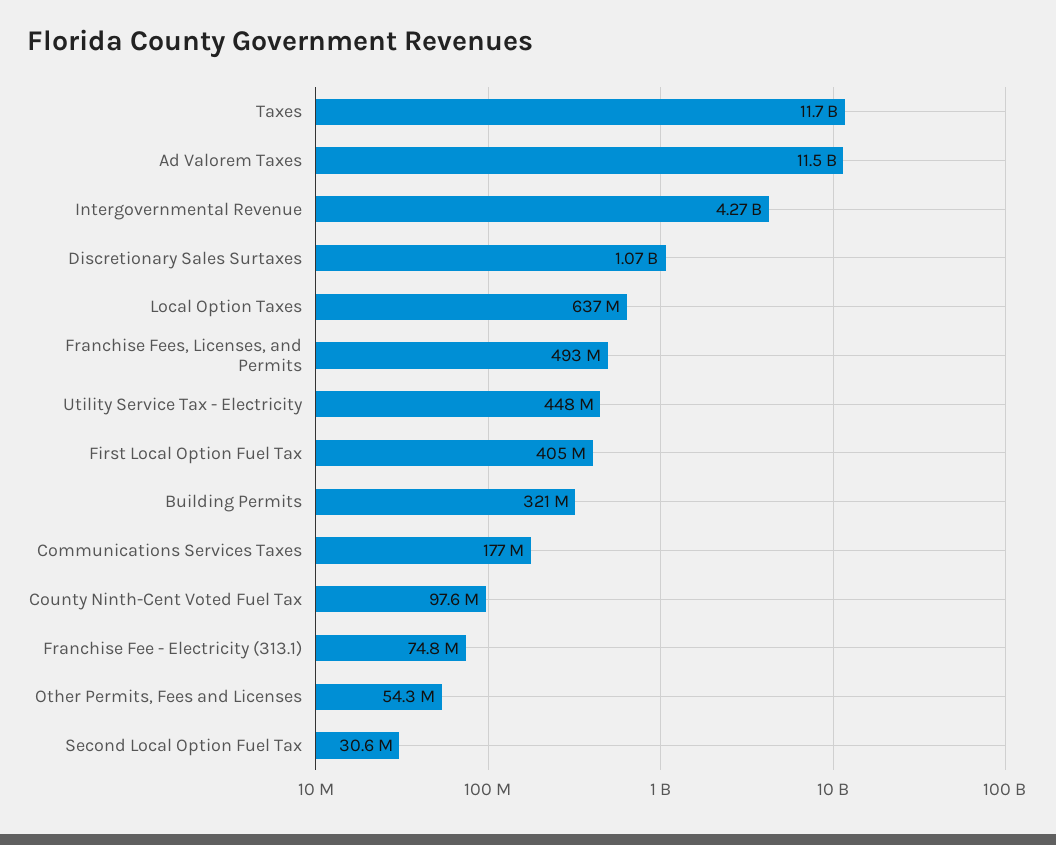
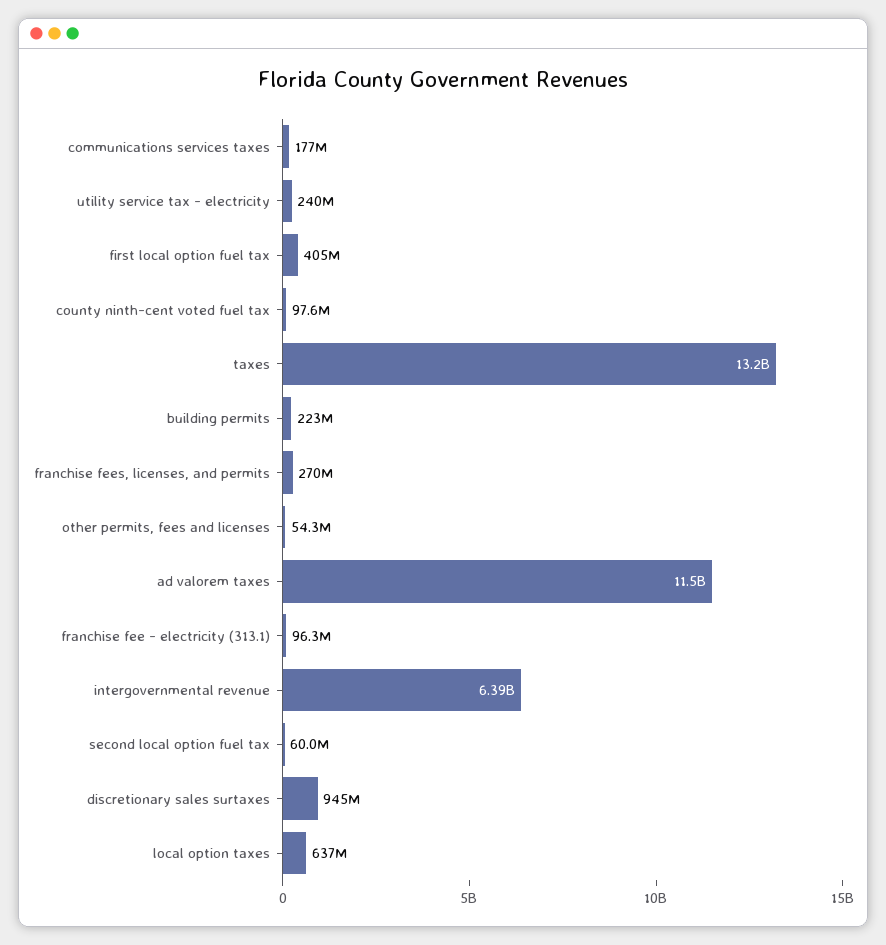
Taxes: 11700000000 -> 13200000000
Intergovernmental Revenue: 4270000000 -> 6390000000
Discretionary Sales Surtaxes: 1070000000 -> 945000000
Franchise Fees, Licenses, and Permits: 493000000 -> 270000000
Utility Service Tax - Electricity: 448000000 -> 240000000
Building Permits: 321000000 -> 223000000
Franchise Fee - Electricity (313.1): 74800000 -> 96300000
Second Local Option Fuel Tax: 30600000 -> 60000000

